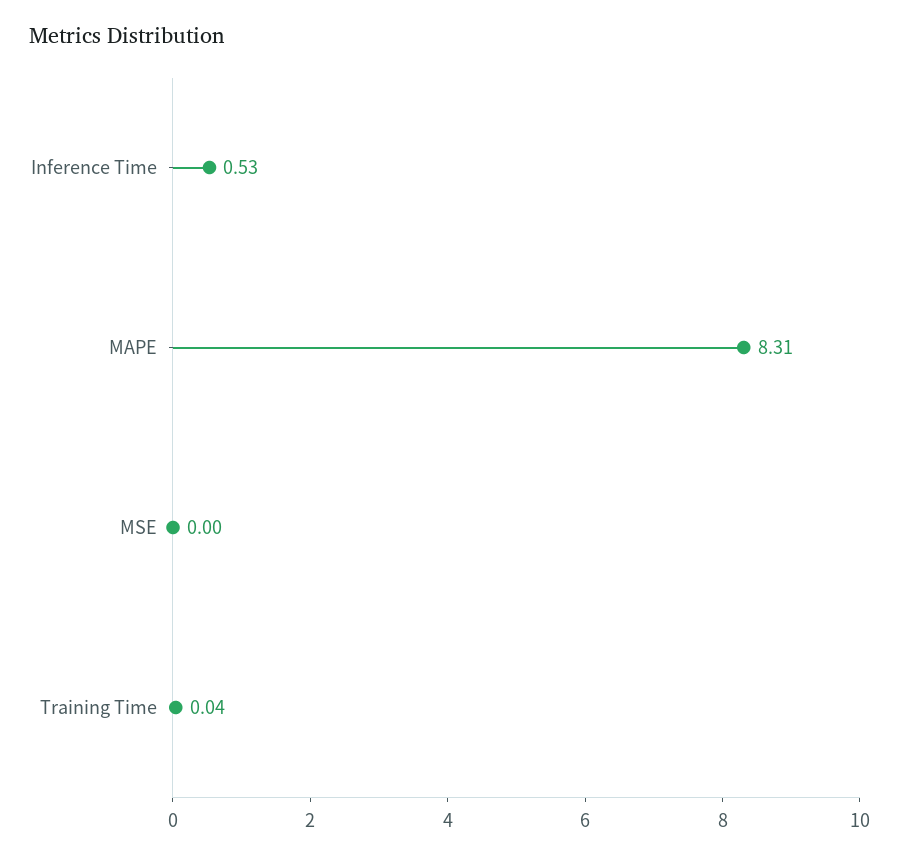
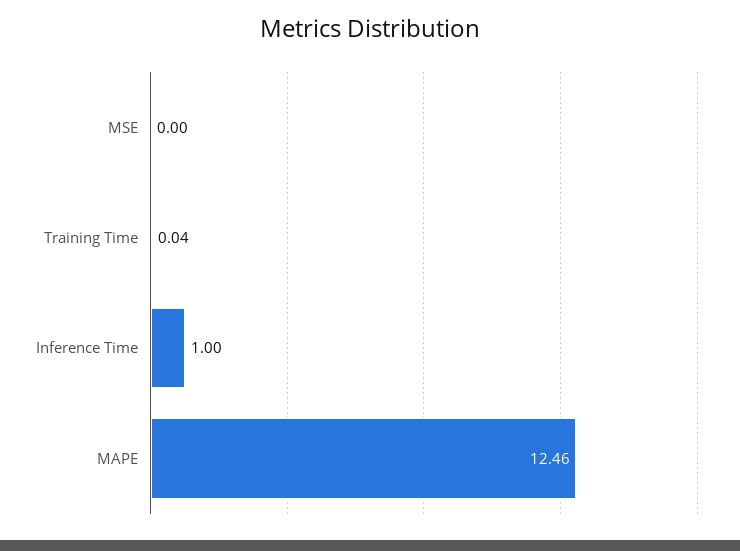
Inference Time: 0.53 -> 1
MAPE: 8.31 -> 12.46

